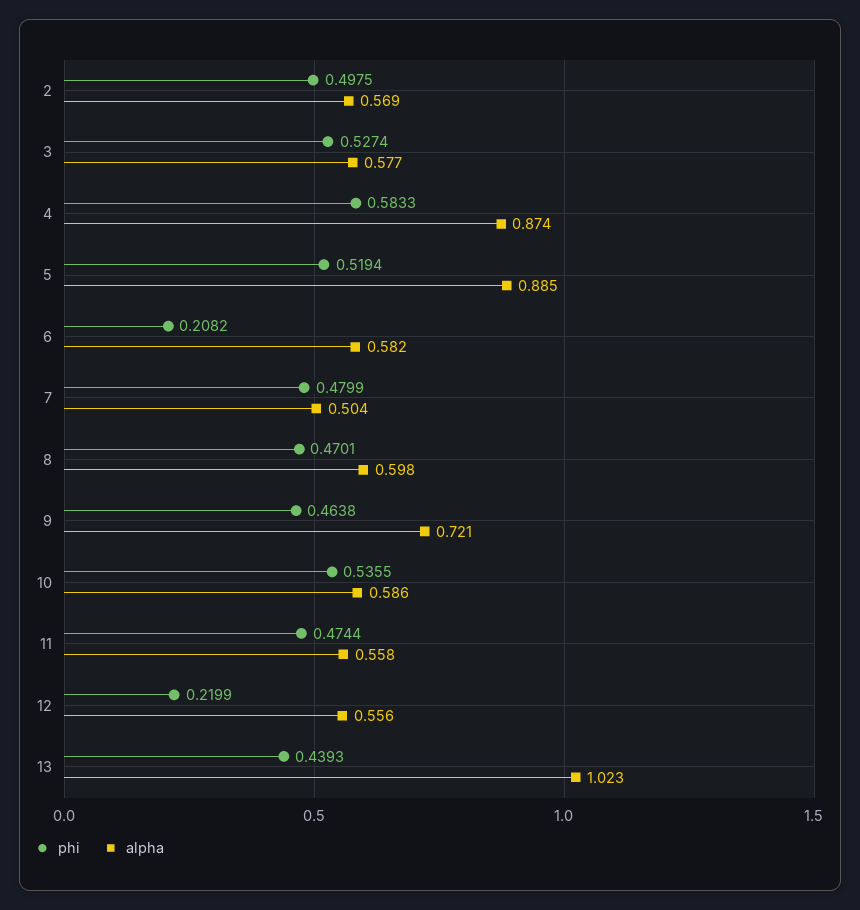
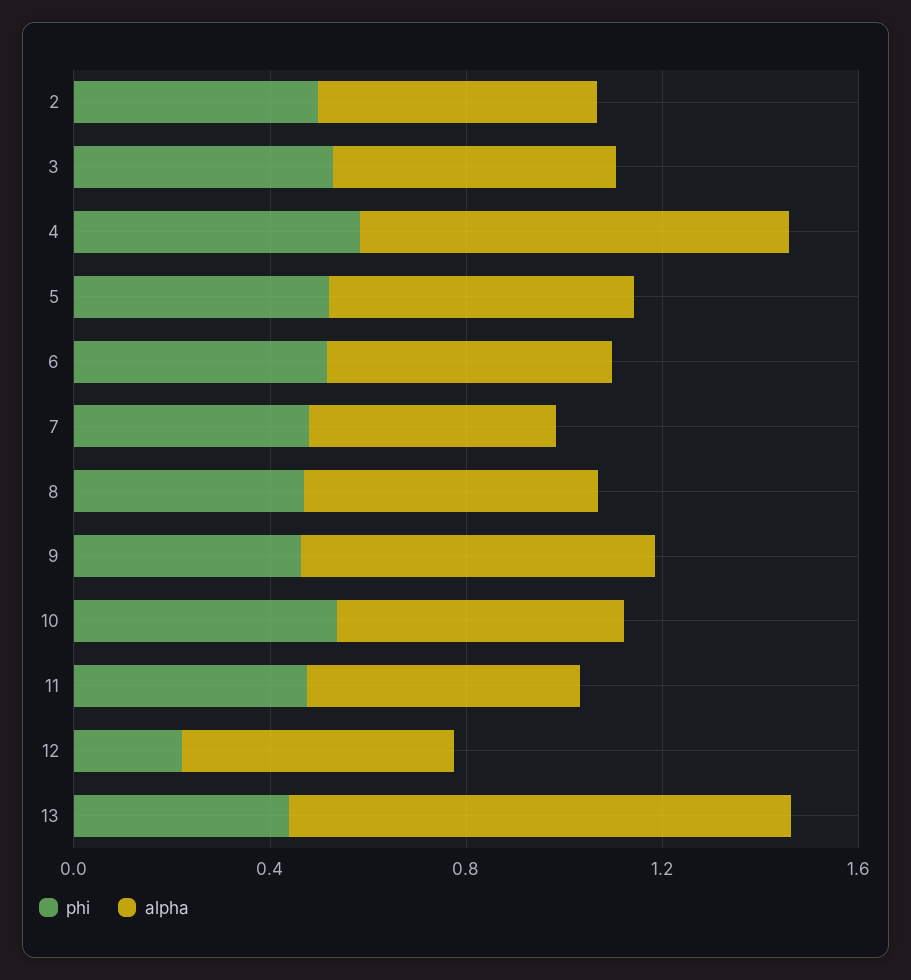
alpha, 5: 0.885 -> 0.6
phi, 6: 0.2082 -> 0.5

